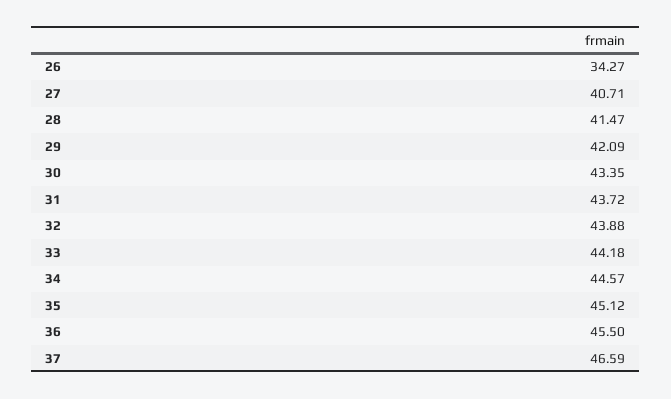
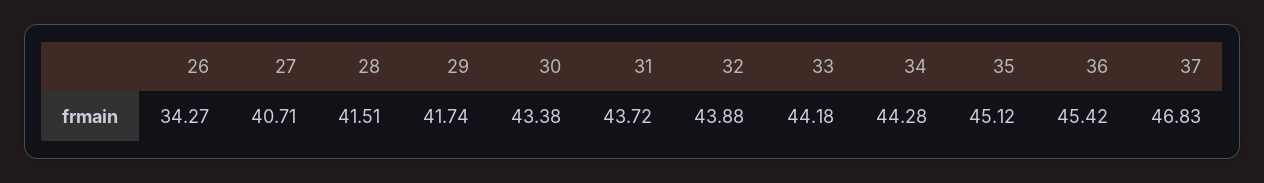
28: 41.47 -> 41.51
29: 42.09 -> 41.74
30: 43.35 -> 43.38
34: 44.57 -> 44.28
36: 45.5 -> 45.42
37: 46.59 -> 46.83

